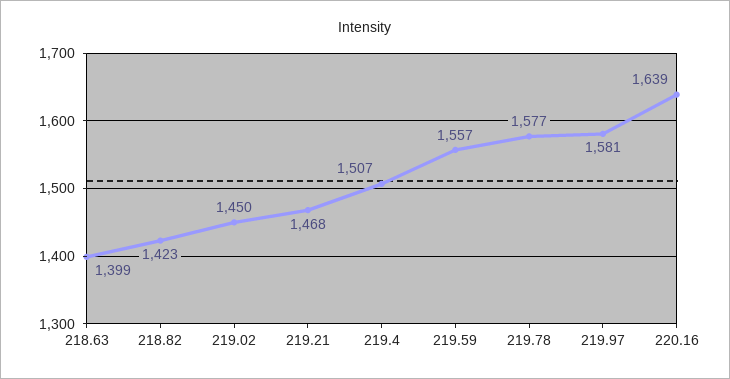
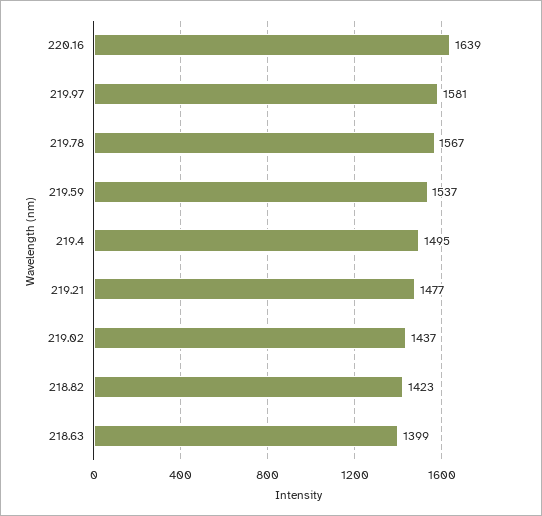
219.02: 1450 -> 1437
219.21: 1468 -> 1477
219.4: 1507 -> 1495
219.59: 1557 -> 1537
219.78: 1577 -> 1567

